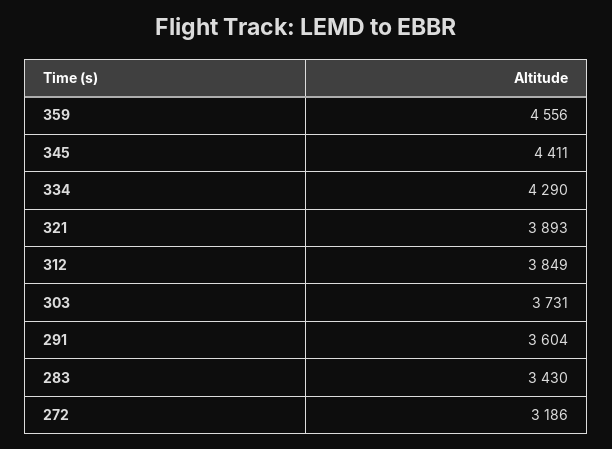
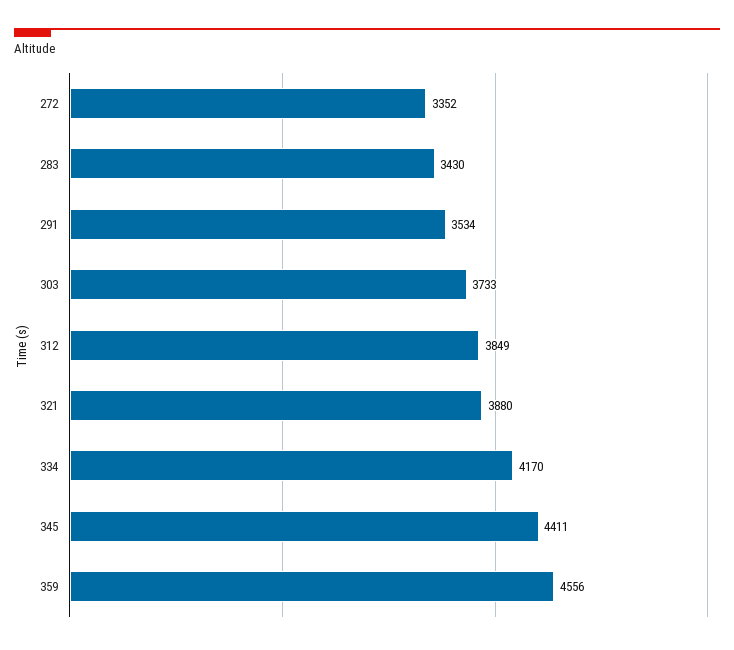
334: 4290 -> 4170
321: 3893 -> 3880
303: 3731 -> 3733
291: 3604 -> 3534
272: 3186 -> 3352

